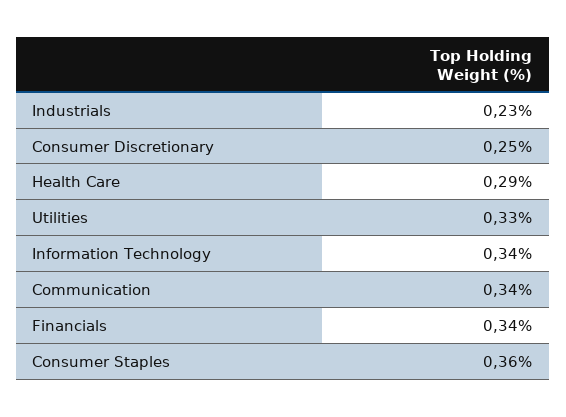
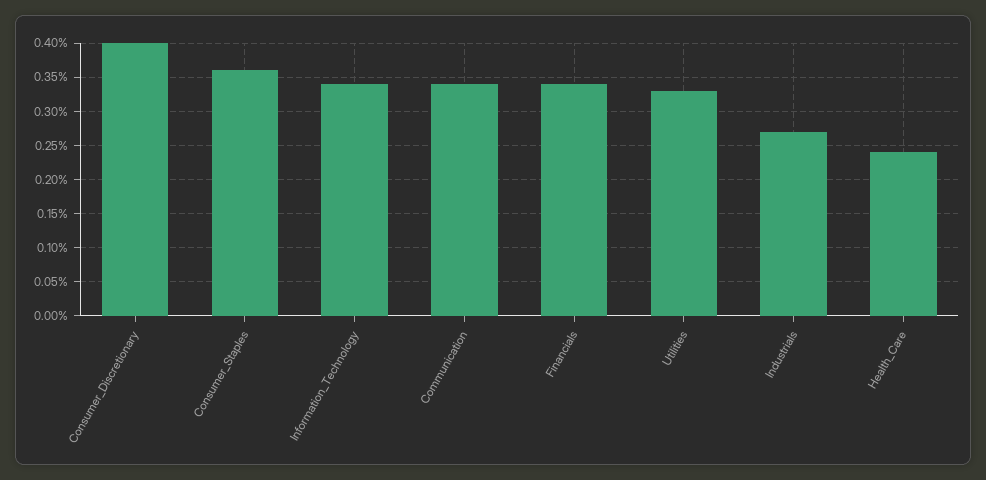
Industrials: 0.23 -> 0.27
Consumer Discretionary: 0.25 -> 0.4
Health Care: 0.29 -> 0.24

